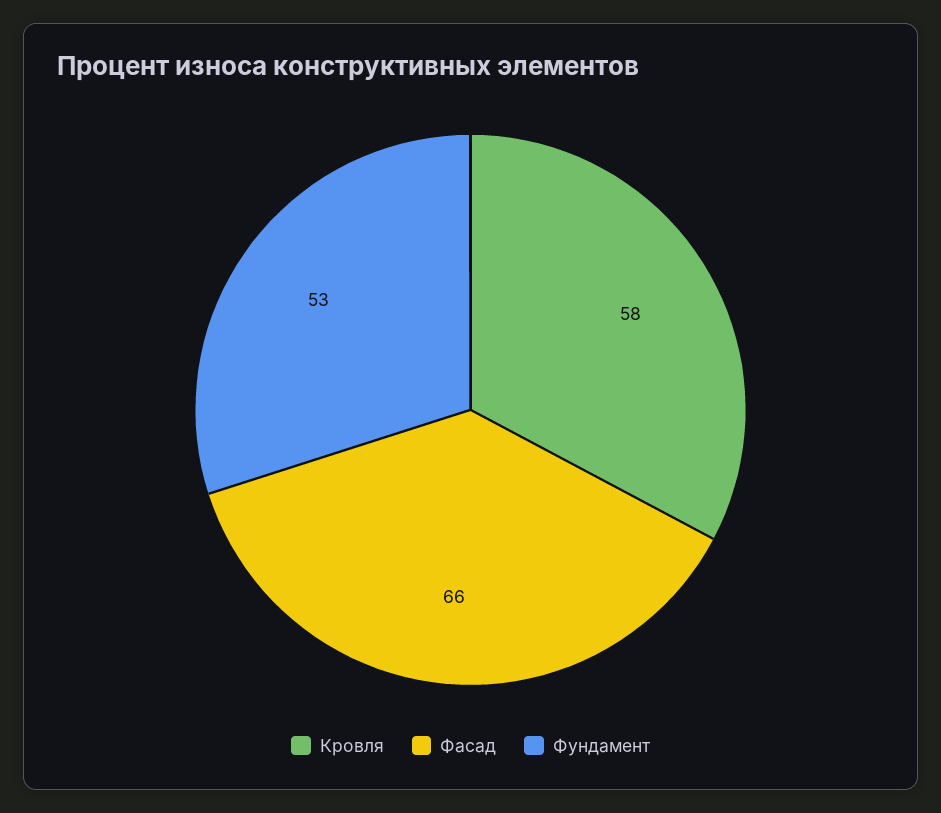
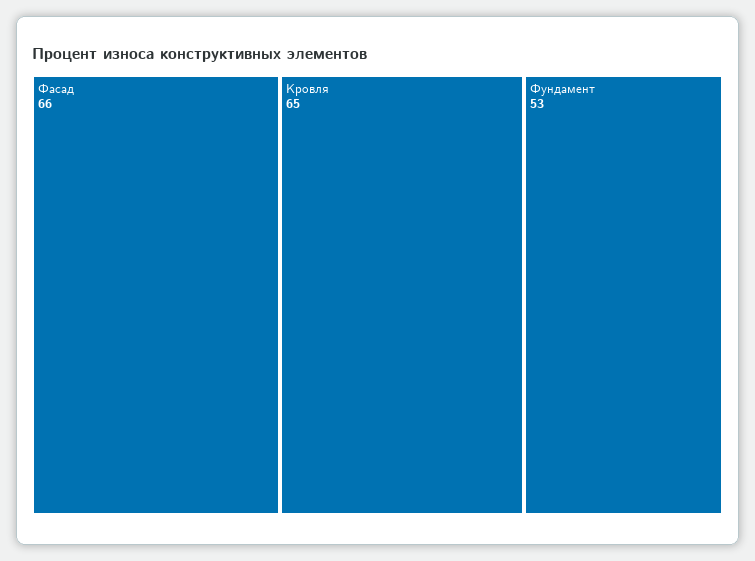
Кровля: 58 -> 65

